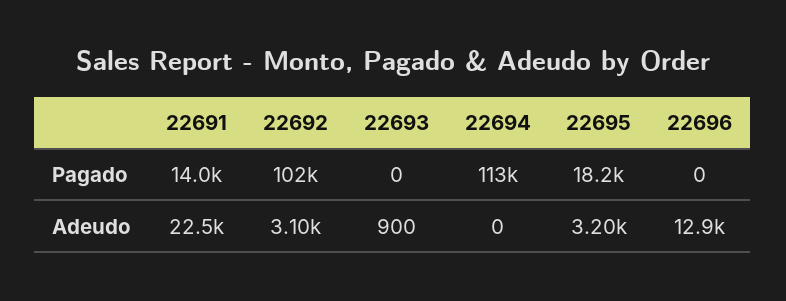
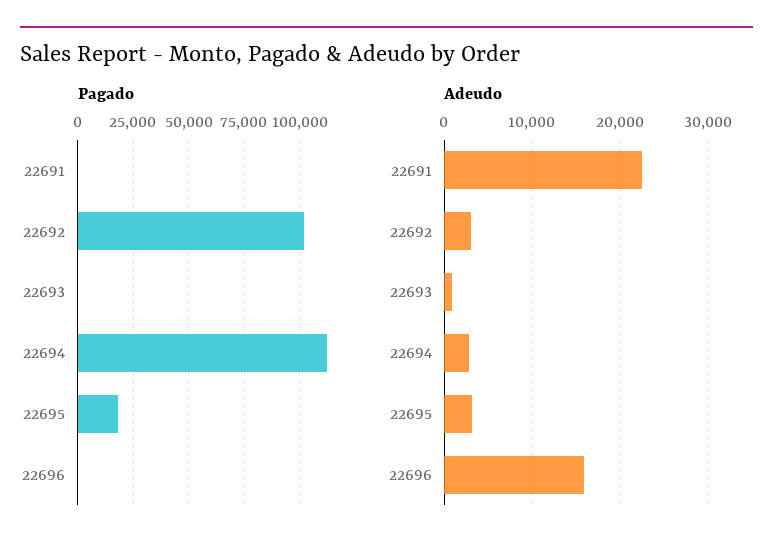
Pagado, 22691: 14000 -> 0
Adeudo, 22694: 0 -> 3000
Adeudo, 22696: 12900 -> 16000

